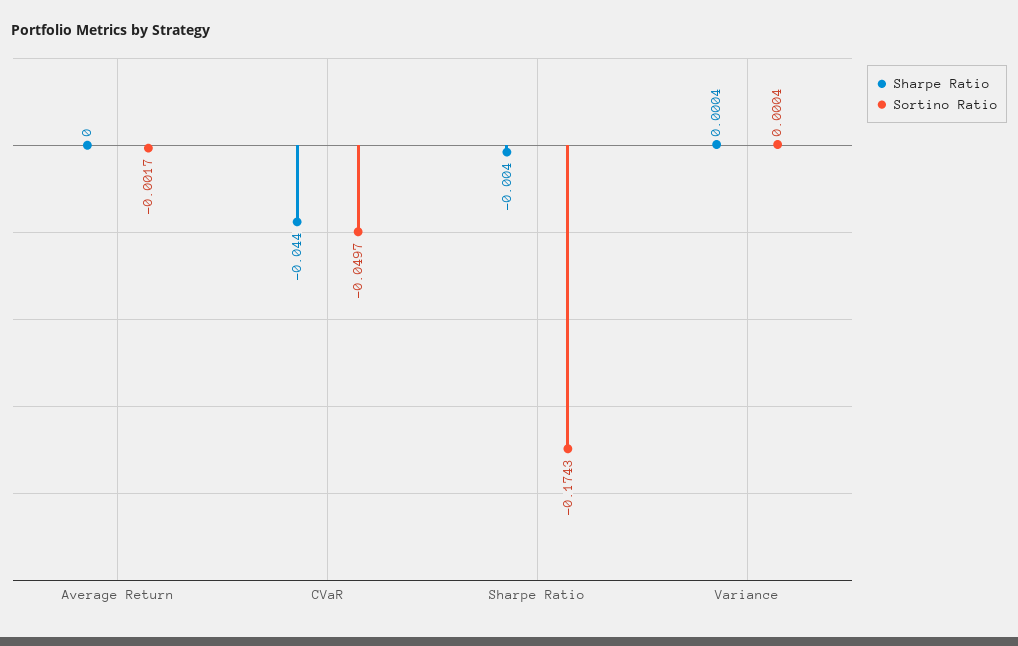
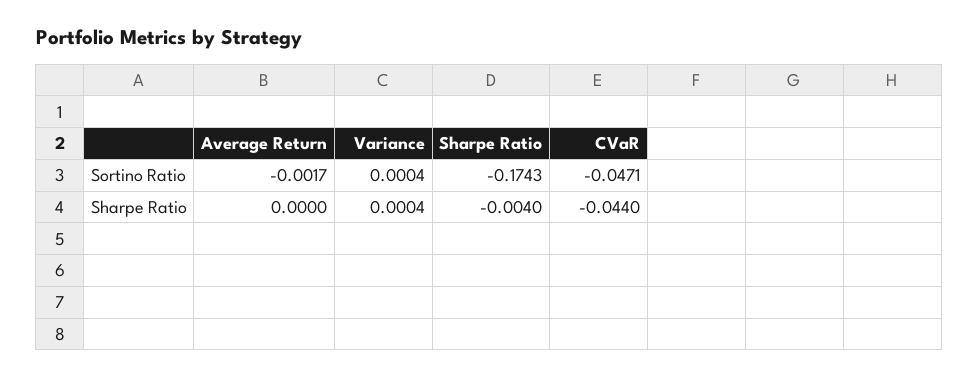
Sortino Ratio, CVaR: -0.0497 -> -0.0471

